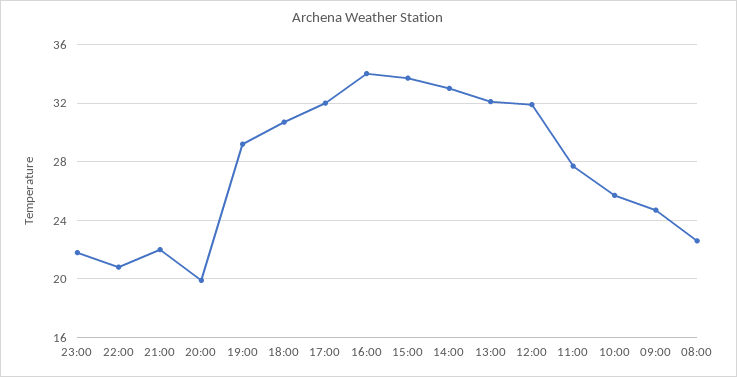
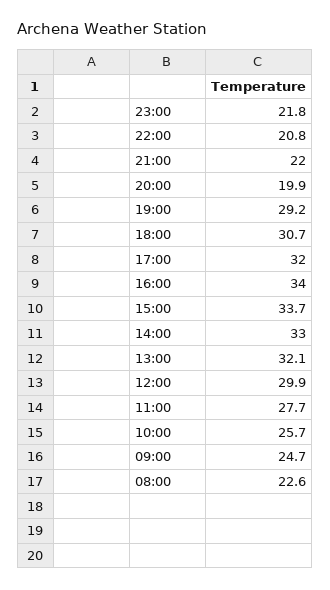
12:00: 32 -> 29.9

